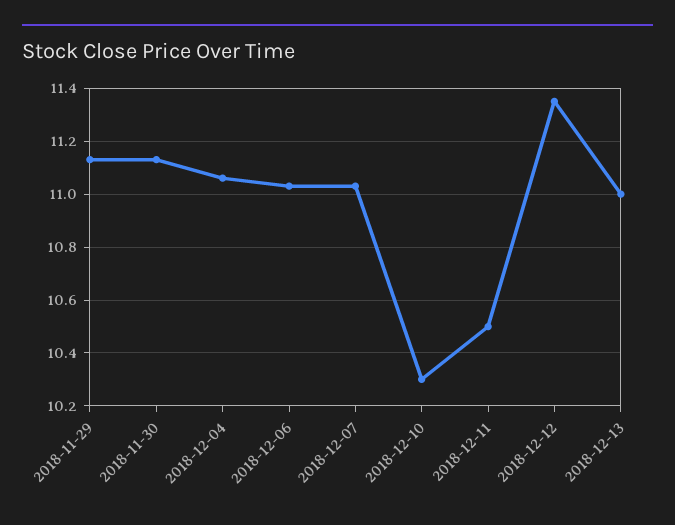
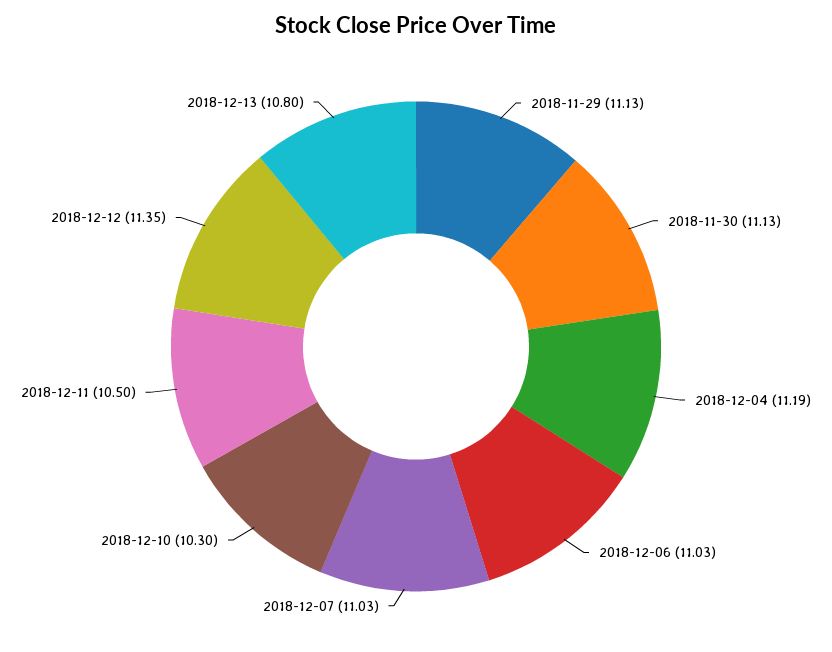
2018-12-04: 11.05 -> 11.19
2018-12-13: 11 -> 10.8

